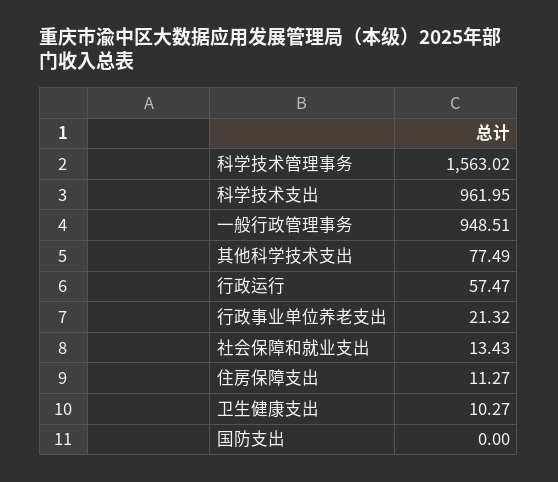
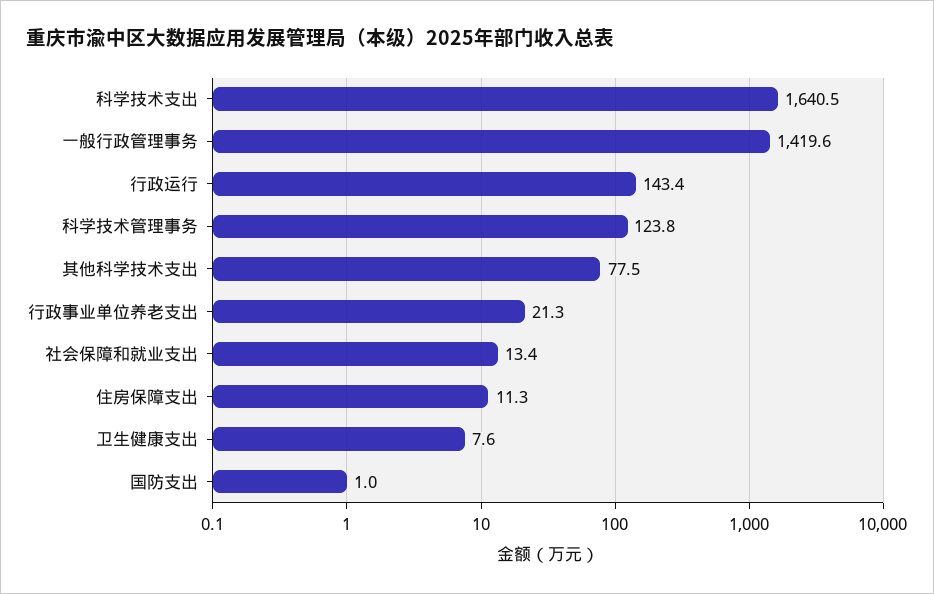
科学技术管理事务: 1563.02 -> 123.8
科学技术支出: 961.95 -> 1640.5
一般行政管理事务: 948.51 -> 1419.6
行政运行: 57.47 -> 143.4
卫生健康支出: 10.27 -> 7.6
国防支出: 0 -> 1

